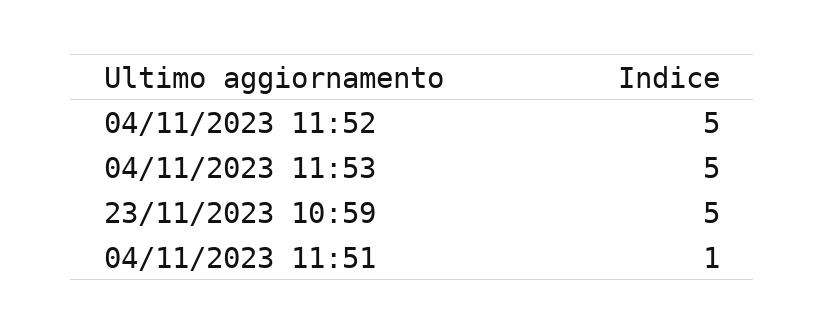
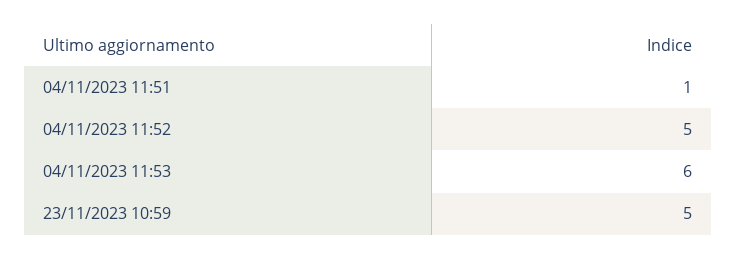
04/11/2023 11:53: 5 -> 6

